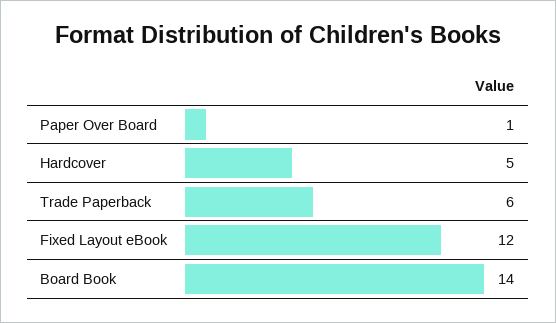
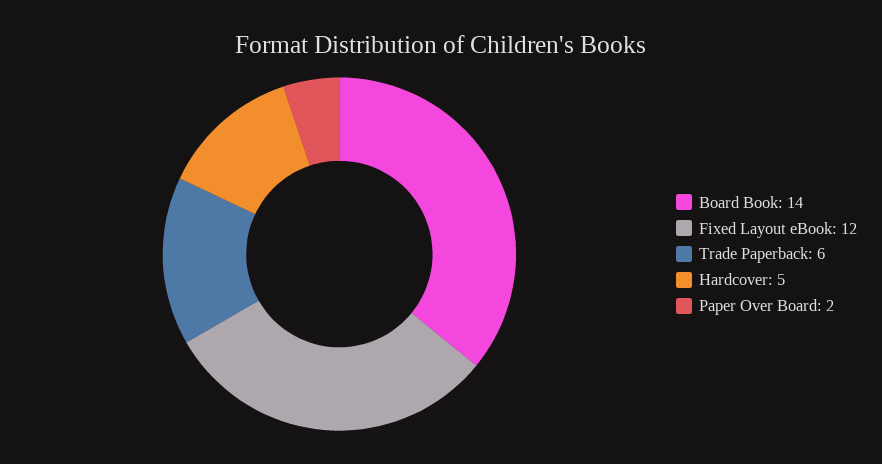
Paper Over Board: 1 -> 2

